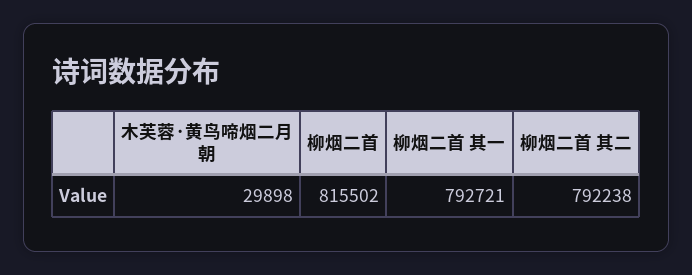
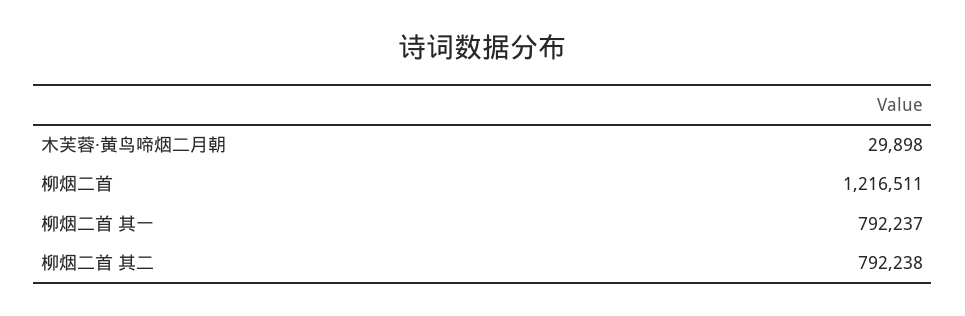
柳烟二首: 815502 -> 1216511
柳烟二首 其一: 792721 -> 792237

